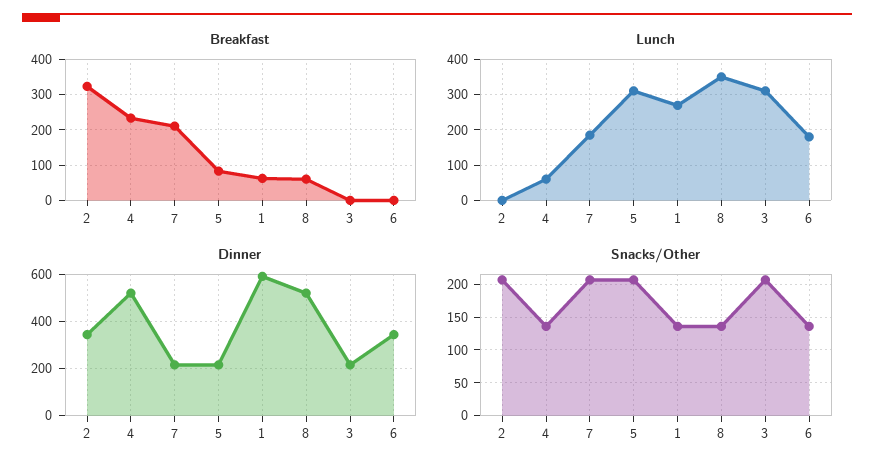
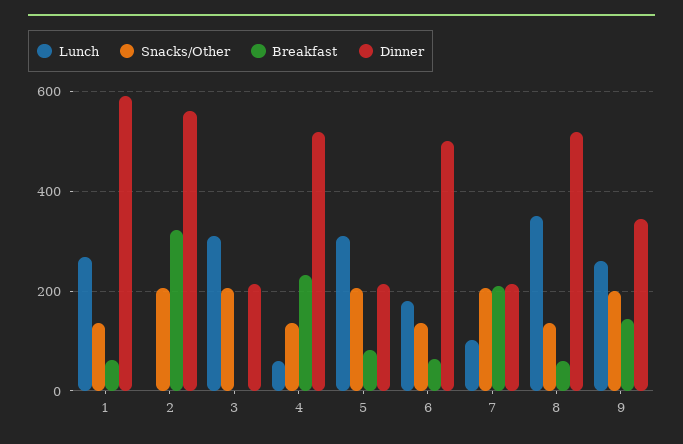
Breakfast, 6: 0 -> 60
Lunch, 7: 180 -> 100
Dinner, 2: 350 -> 560
Dinner, 6: 350 -> 500
Lunch, 9: none -> 260
Snacks/Other, 9: none -> 200
Breakfast, 9: none -> 140
Dinner, 9: none -> 340

